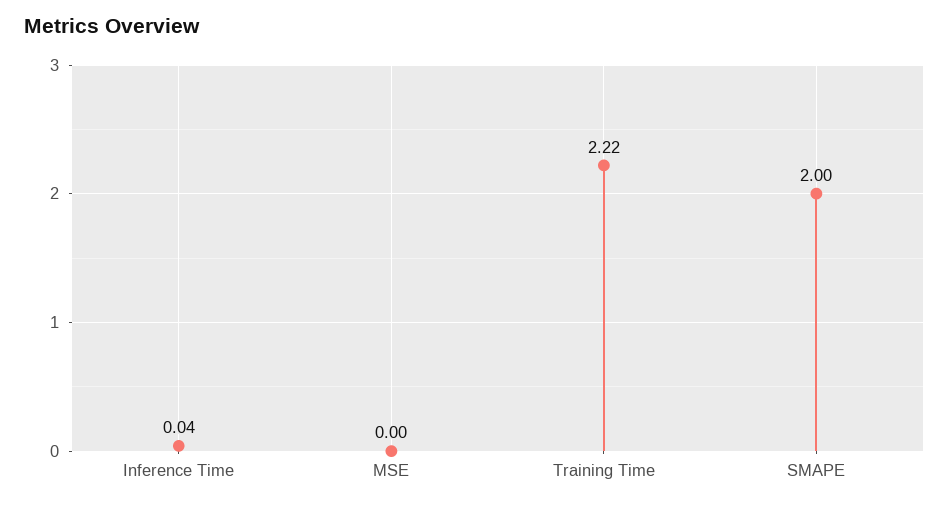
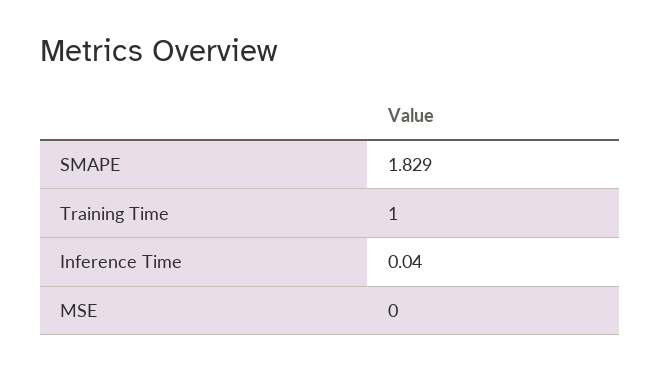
Training Time: 2.22 -> 1
SMAPE: 2 -> 1.829

